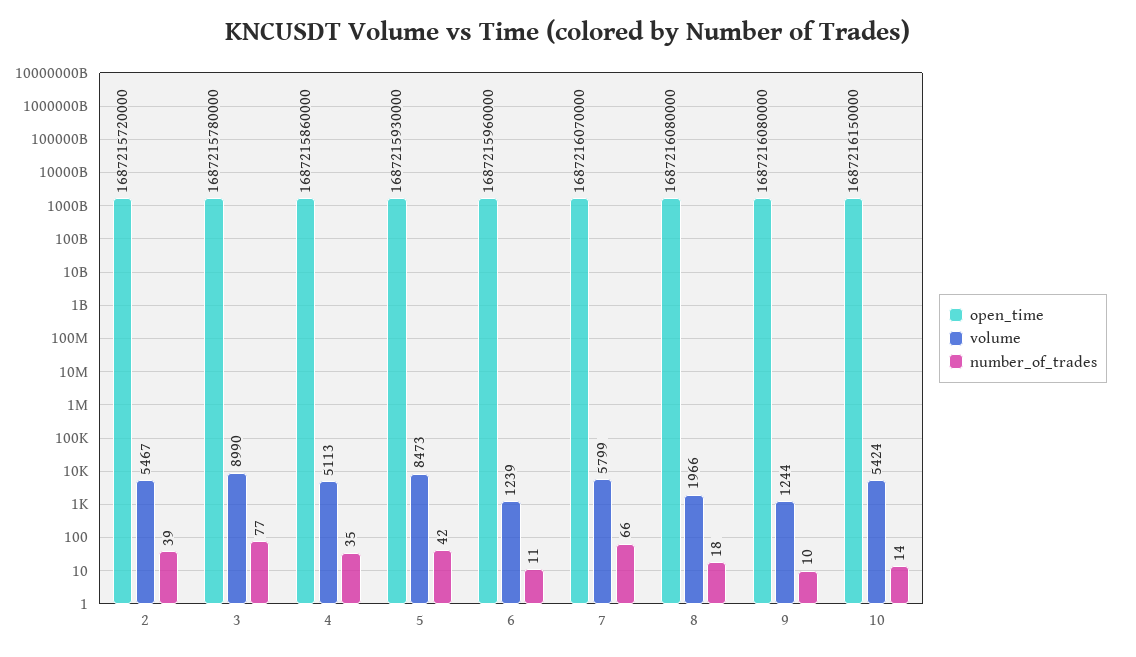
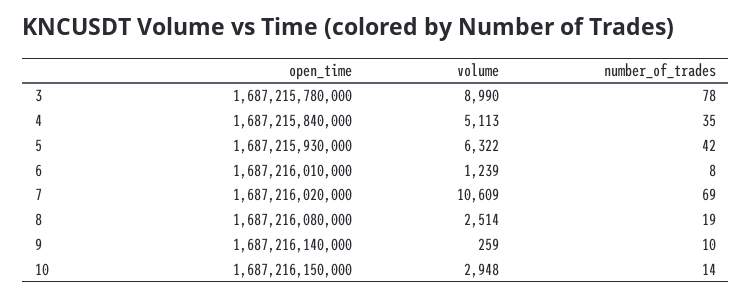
open_time, 2: 1687215720000 -> none
volume, 2: 5467 -> none
number_of_trades, 2: 39 -> none
number_of_trades, 3: 77 -> 78
open_time, 4: 1687215860000 -> 1687215840000
volume, 5: 8473 -> 6322
open_time, 6: 1687215960000 -> 1687216010000
number_of_trades, 6: 11 -> 8
open_time, 7: 1687216070000 -> 1687216020000
volume, 7: 5799 -> 10609
number_of_trades, 7: 66 -> 69
volume, 8: 1966 -> 2514
number_of_trades, 8: 18 -> 19
open_time, 9: 1687216080000 -> 1687216140000
volume, 9: 1244 -> 259
volume, 10: 5424 -> 2948

